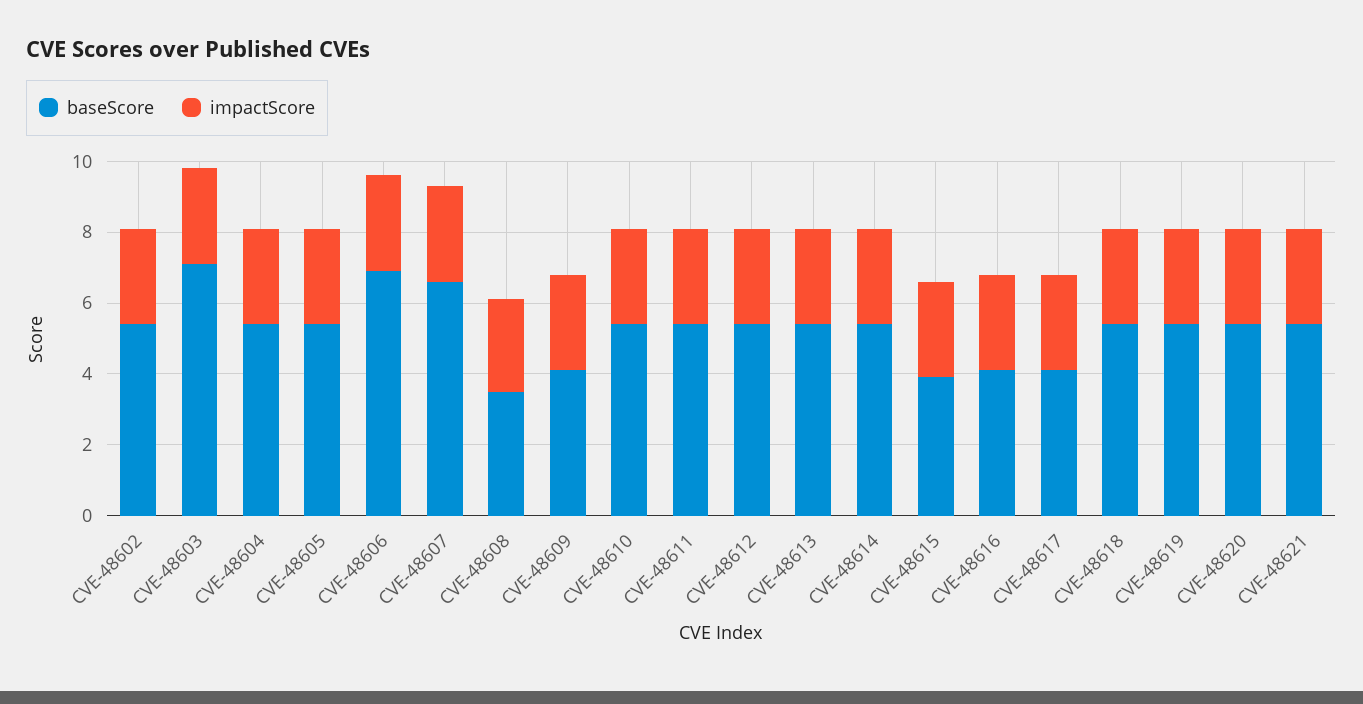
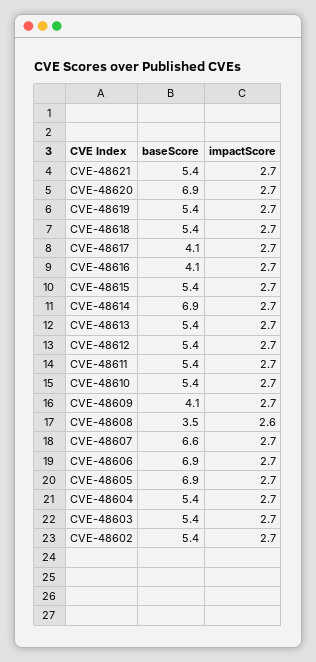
baseScore, CVE-48603: 7 -> 5.4
baseScore, CVE-48605: 5.5 -> 6.9
baseScore, CVE-48614: 5.5 -> 6.9
baseScore, CVE-48615: 4 -> 5.4
baseScore, CVE-48620: 5.5 -> 6.9

